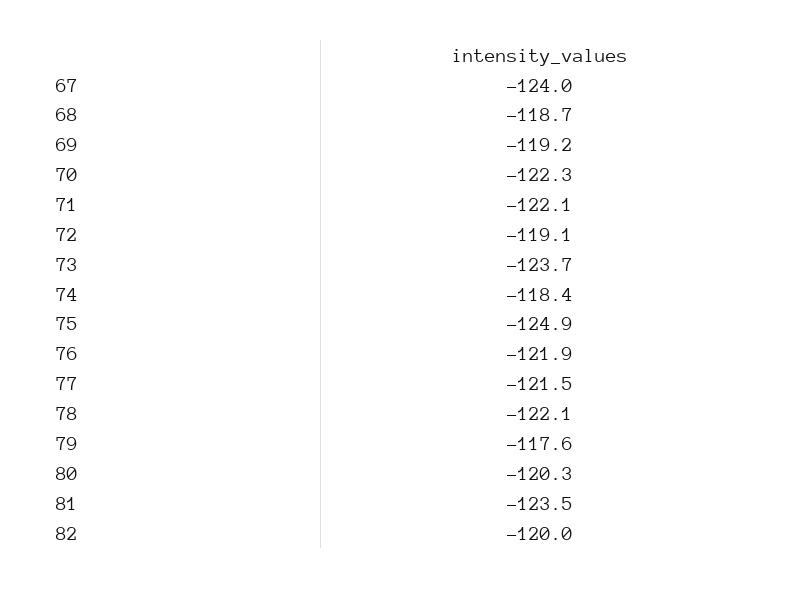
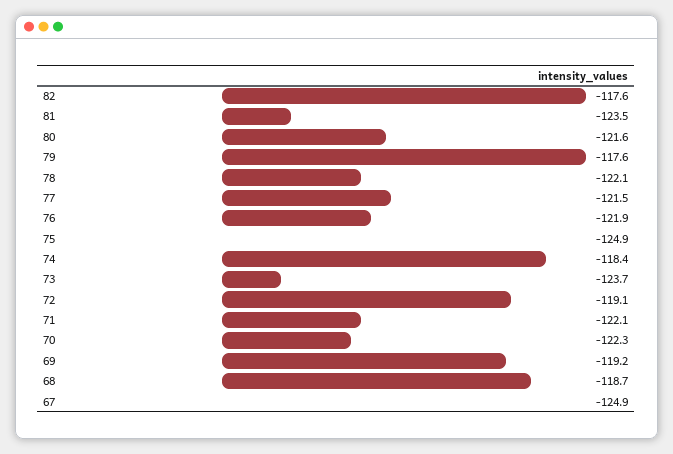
67: -124 -> -124.9
80: -120.3 -> -121.6
82: -120 -> -117.6

